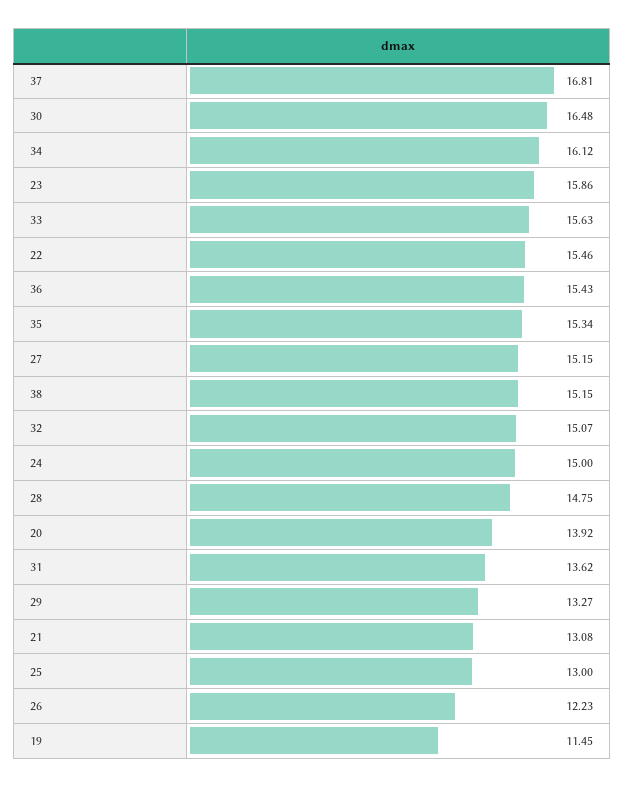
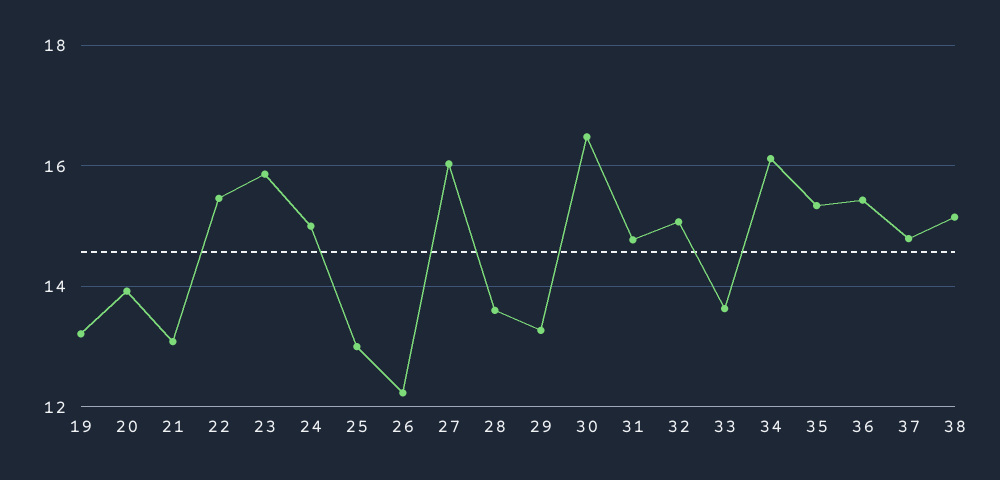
37: 16.81 -> 14.8
33: 15.63 -> 13.6
27: 15.15 -> 16
28: 14.75 -> 13.6
31: 13.62 -> 14.8
19: 11.45 -> 13.2

